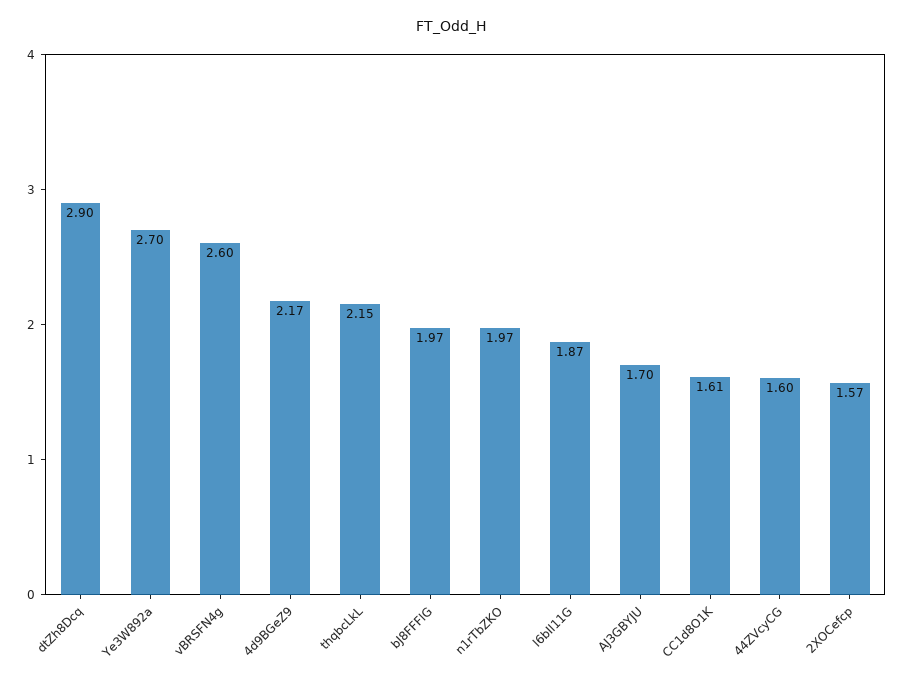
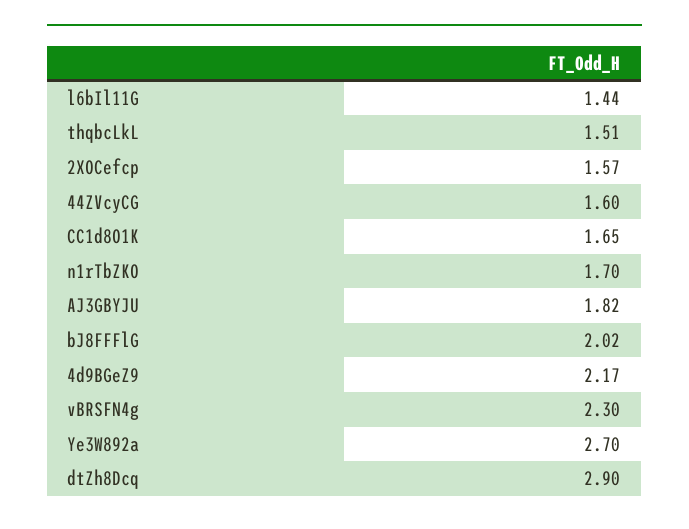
vBRSFN4g: 2.6 -> 2.3
thqbcLkL: 2.15 -> 1.51
bJ8FFFlG: 1.97 -> 2.02
n1rTbZKO: 1.97 -> 1.7
l6bIl11G: 1.87 -> 1.44
AJ3GBYJU: 1.7 -> 1.82
CC1d8O1K: 1.61 -> 1.65

